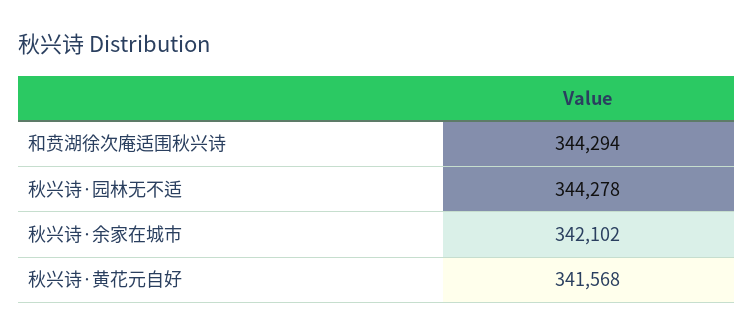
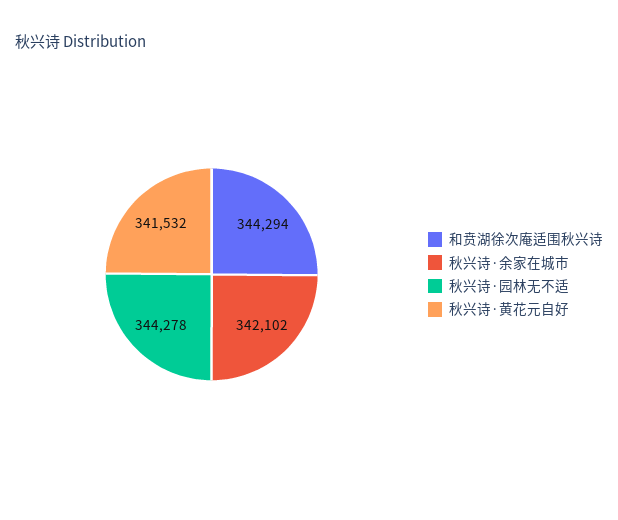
秋兴诗·黄花元自好: 341568 -> 341532

